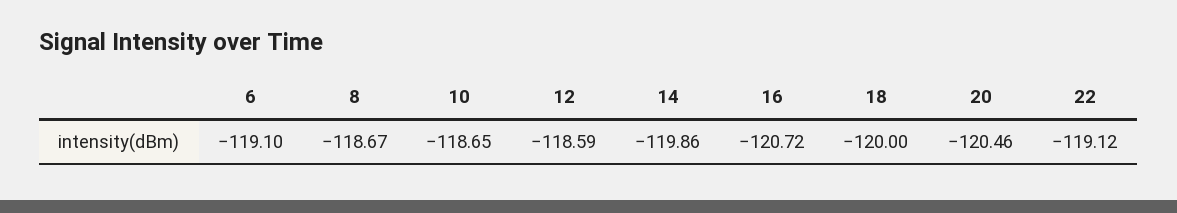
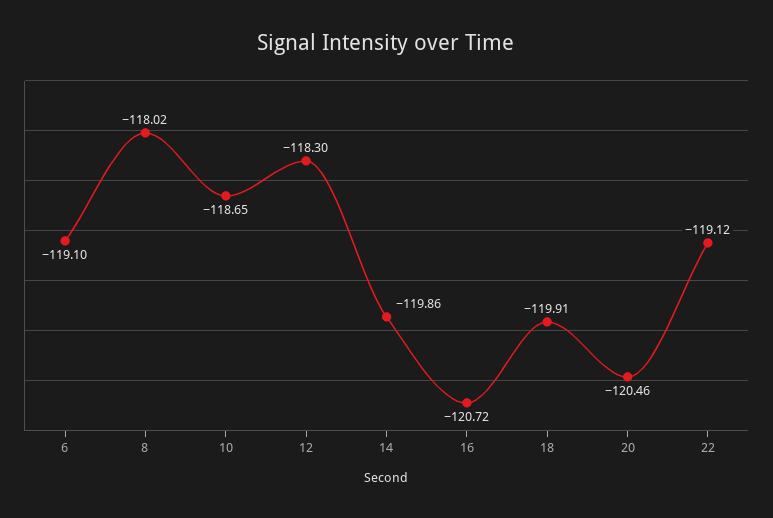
8: -118.67 -> -118.02
12: -118.59 -> -118.3
18: -120 -> -119.91

